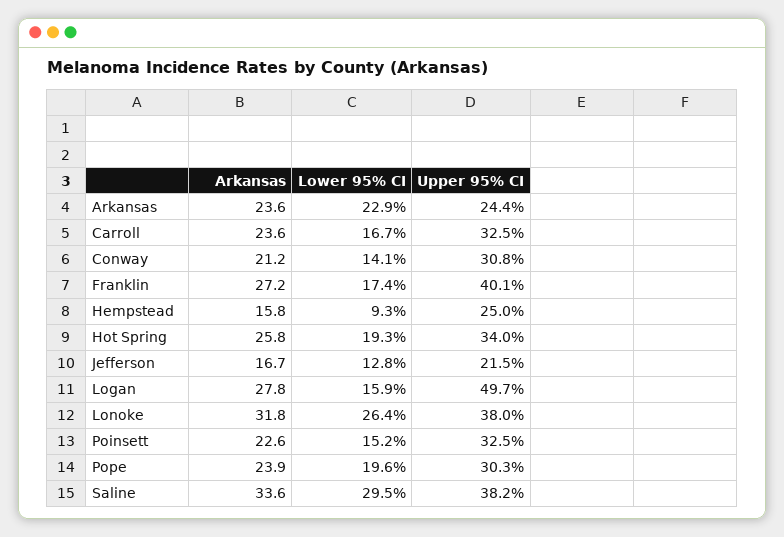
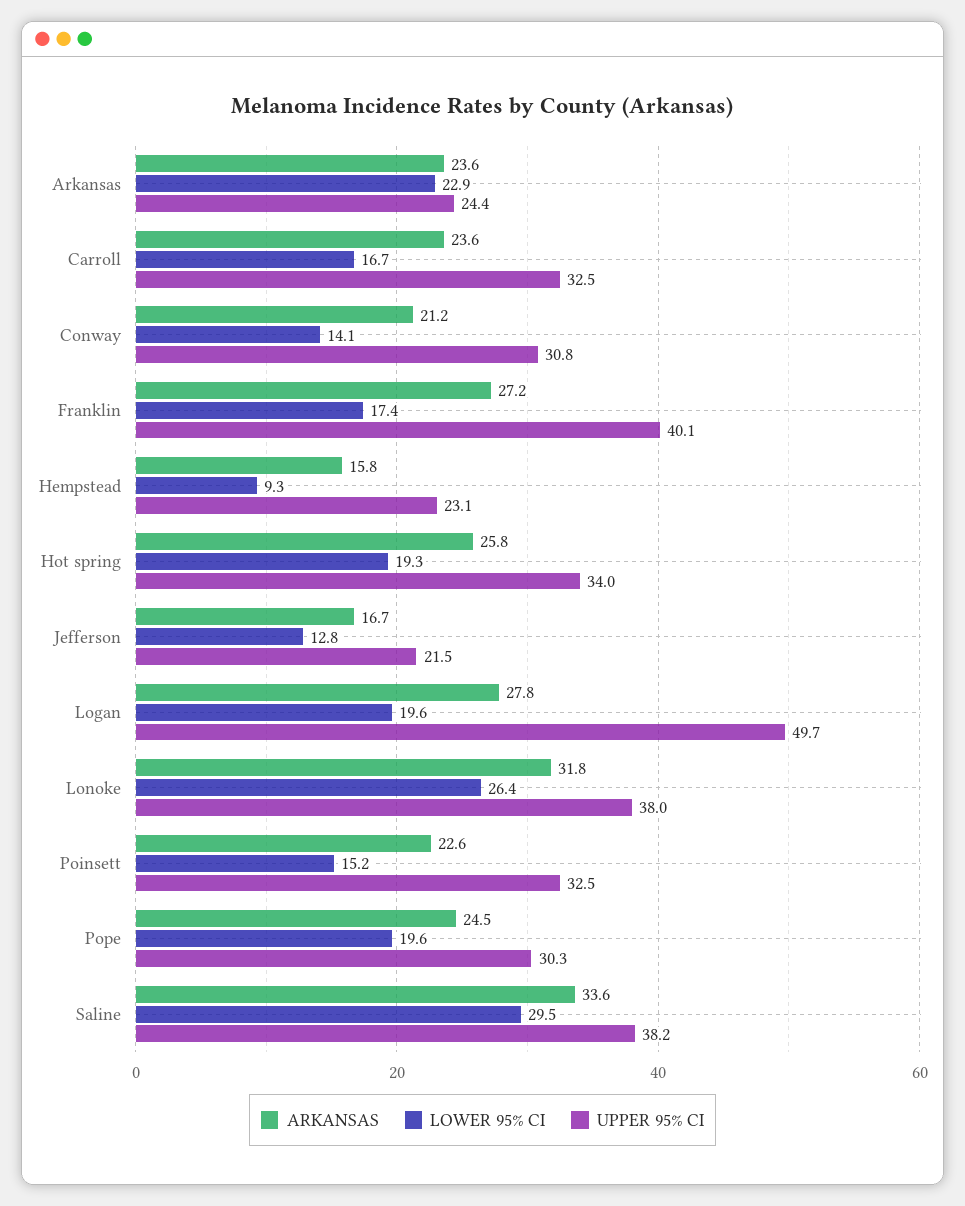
Upper 95% CI, Hempstead: 25 -> 23.1
Lower 95% CI, Logan: 15.9 -> 19.6
Arkansas, Pope: 23.9 -> 24.5

